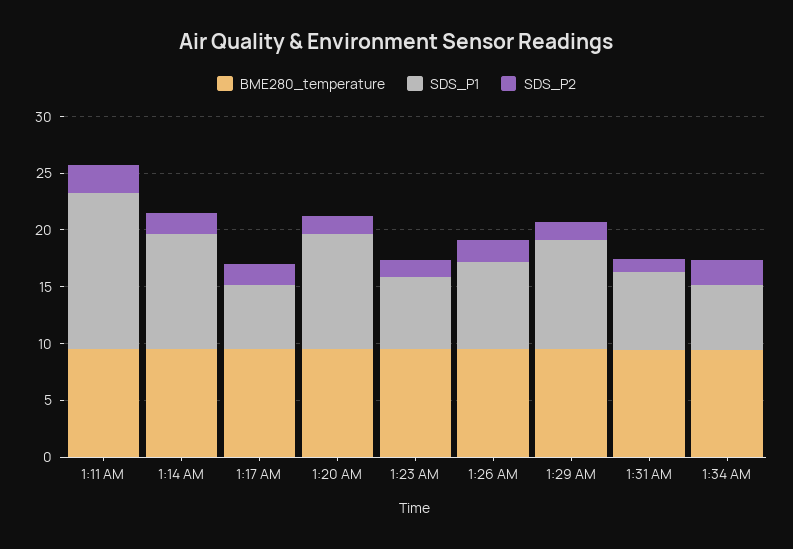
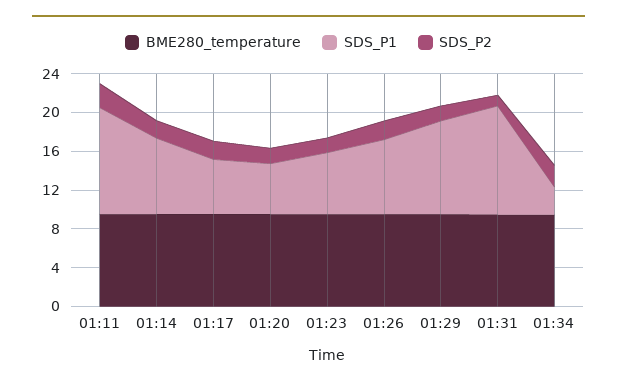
SDS_P1, 1:11 AM: 14 -> 11
SDS_P1, 1:14 AM: 10 -> 8
SDS_P1, 1:20 AM: 10 -> 5
SDS_P1, 1:31 AM: 7 -> 11
SDS_P1, 1:34 AM: 6 -> 3

